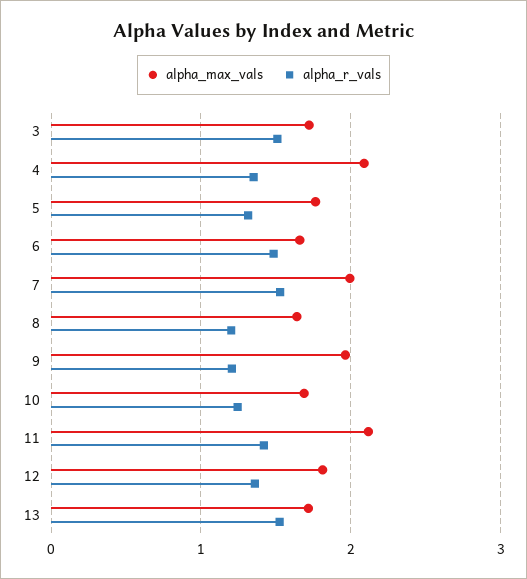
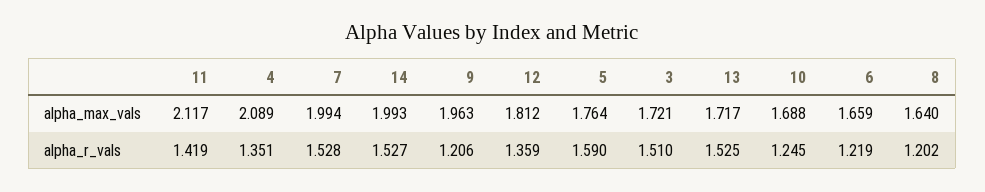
alpha_r_vals, 5: 1.3 -> 1.59
alpha_r_vals, 6: 1.5 -> 1.219
alpha_max_vals, 14: none -> 1.993
alpha_r_vals, 14: none -> 1.527

